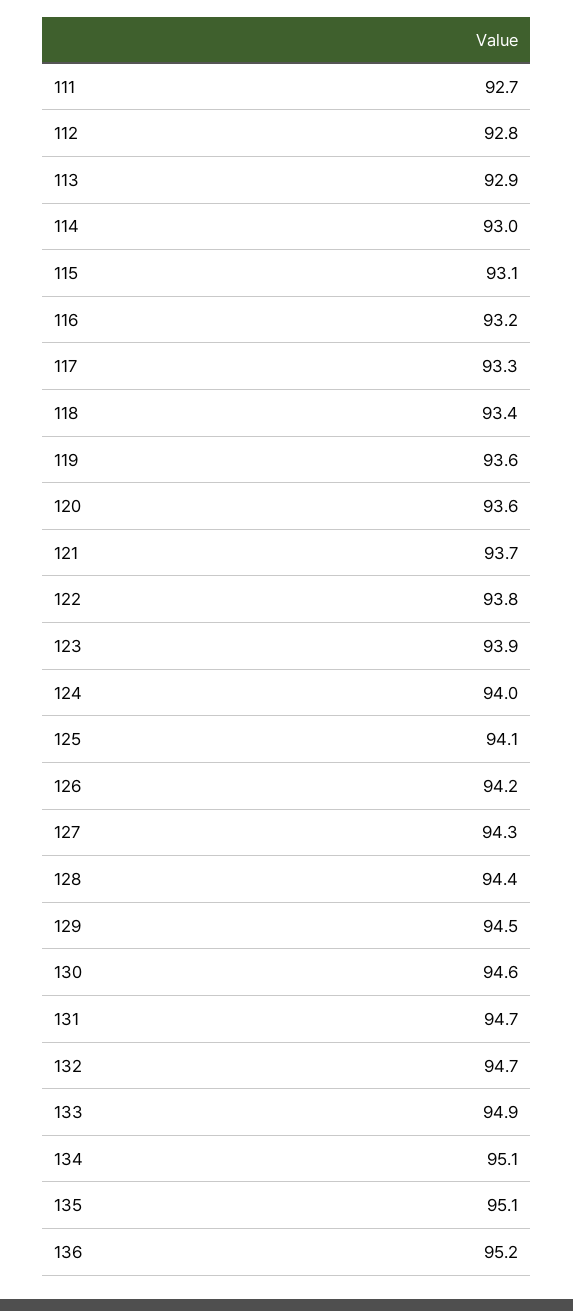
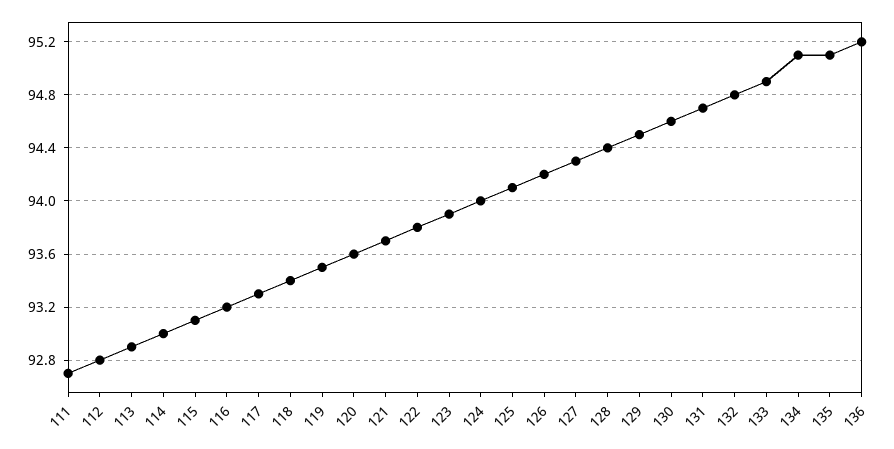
119: 93.6 -> 93.5
132: 94.7 -> 94.8

